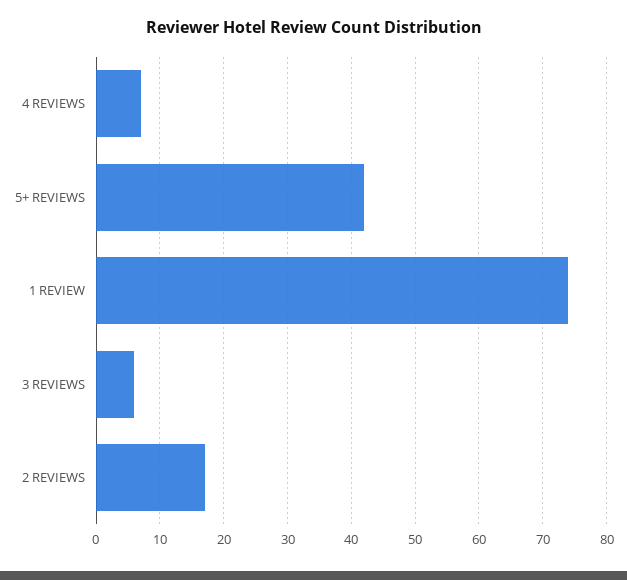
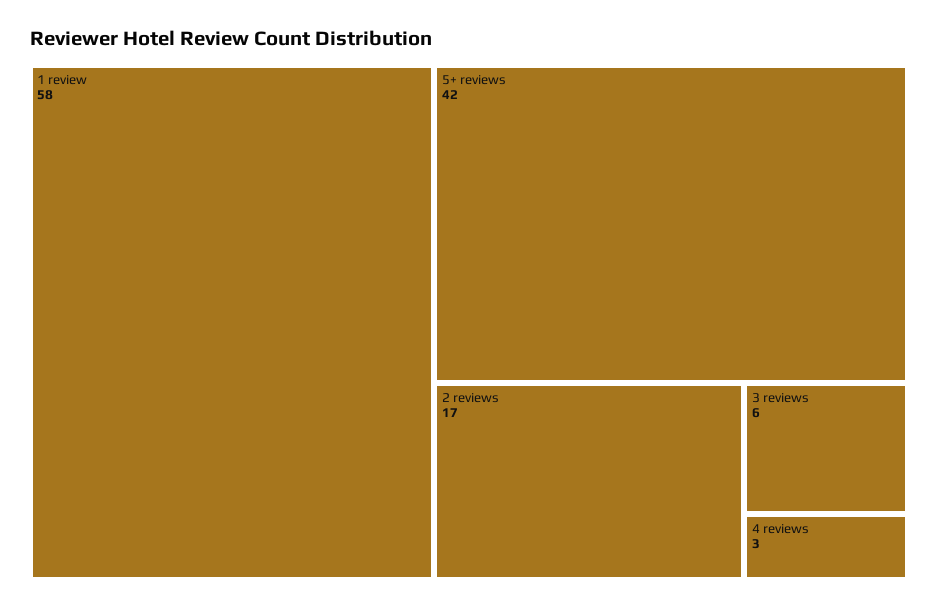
4 REVIEWS: 7 -> 3
1 REVIEW: 74 -> 58

